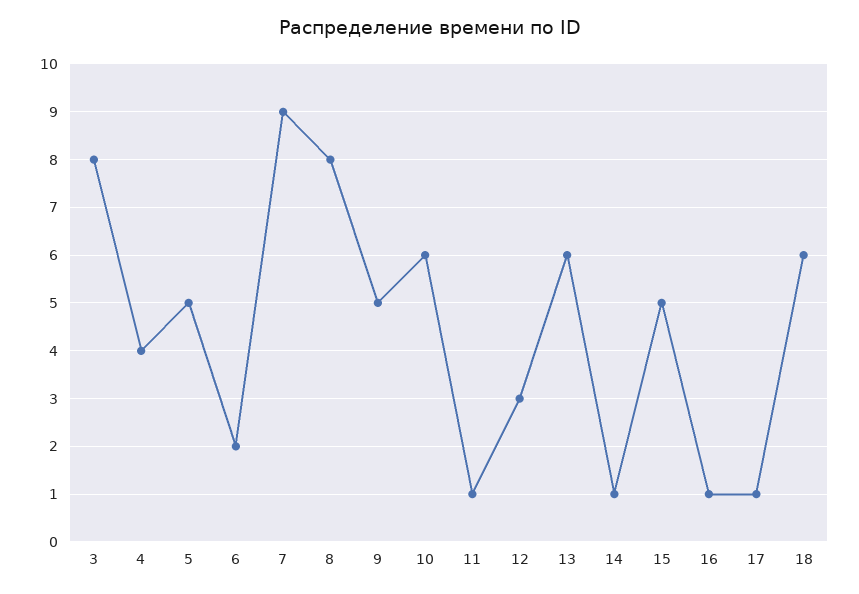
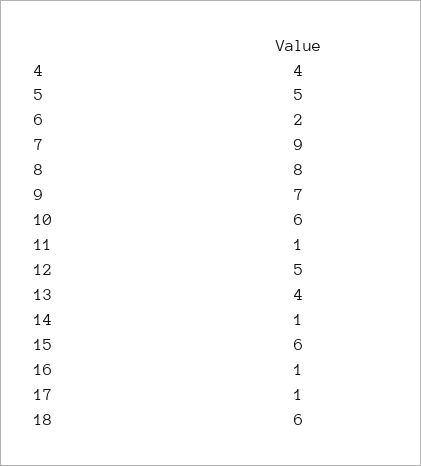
3: 8 -> none
9: 5 -> 7
12: 3 -> 5
13: 6 -> 4
15: 5 -> 6

